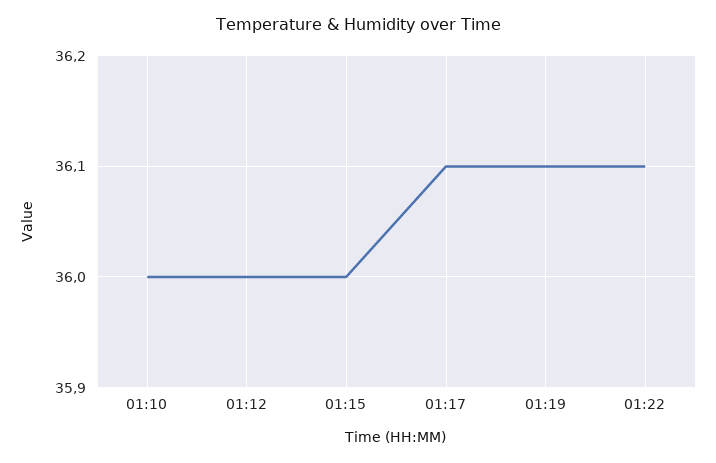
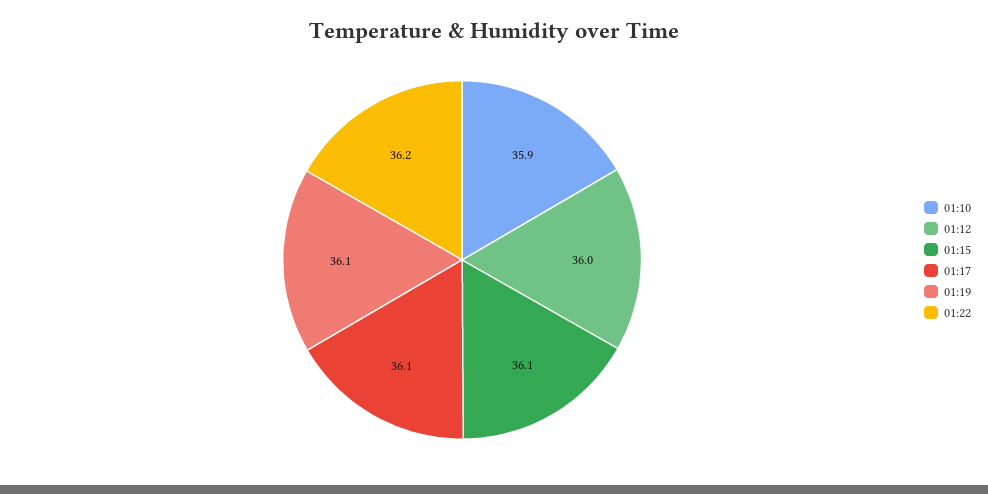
01:10: 36 -> 35.9
01:15: 36 -> 36.1
01:22: 36.1 -> 36.2

